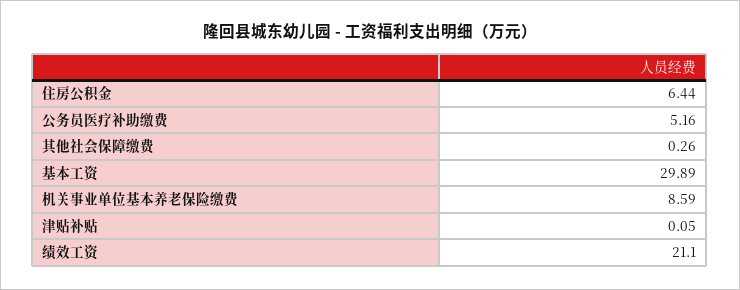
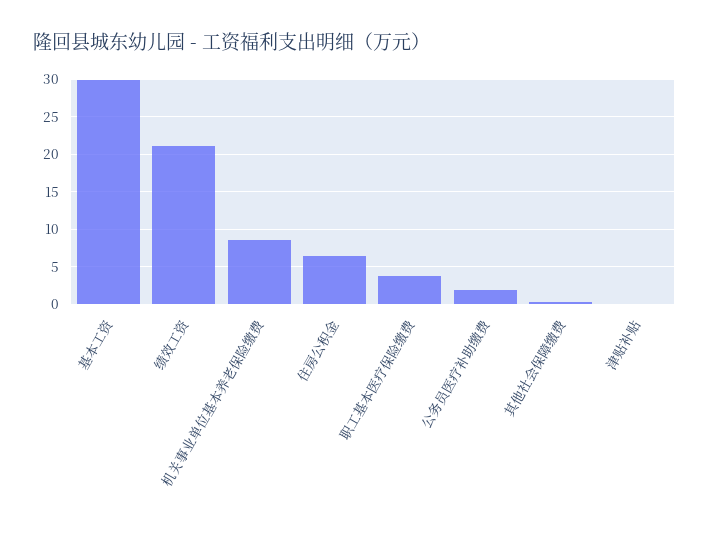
公务员医疗补助缴费: 5.16 -> 2
职工基本医疗保险缴费: none -> 4

